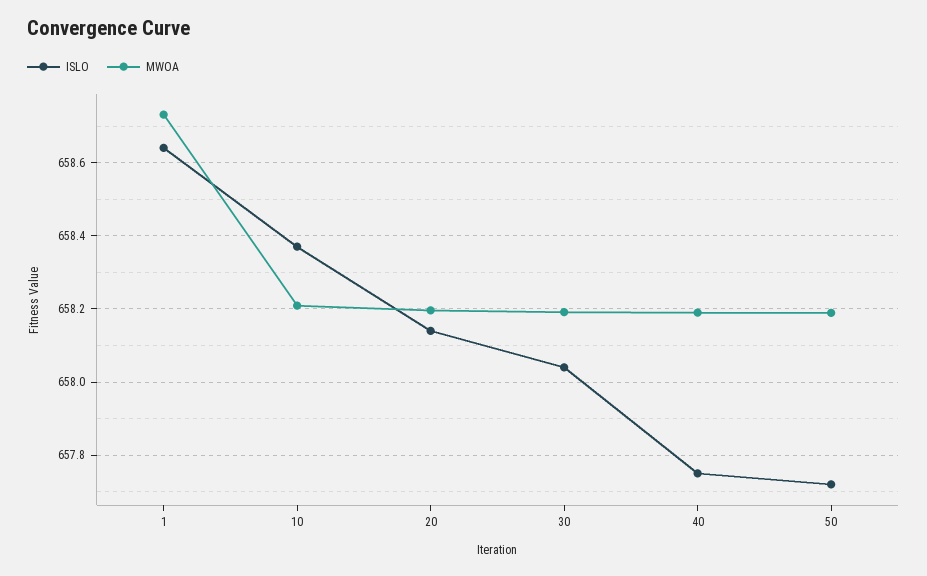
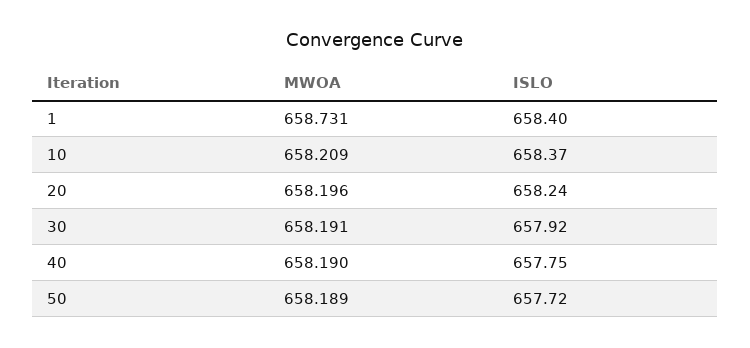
ISLO, 1: 658.64 -> 658.4
ISLO, 20: 658.14 -> 658.24
ISLO, 30: 658.04 -> 657.92

